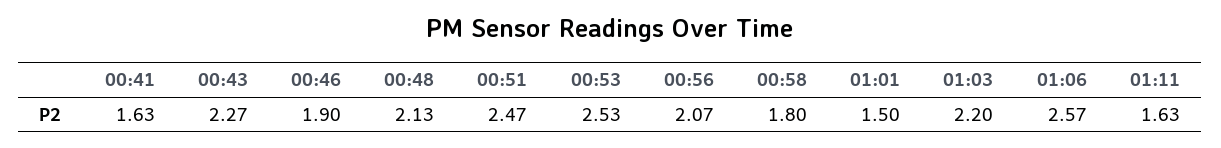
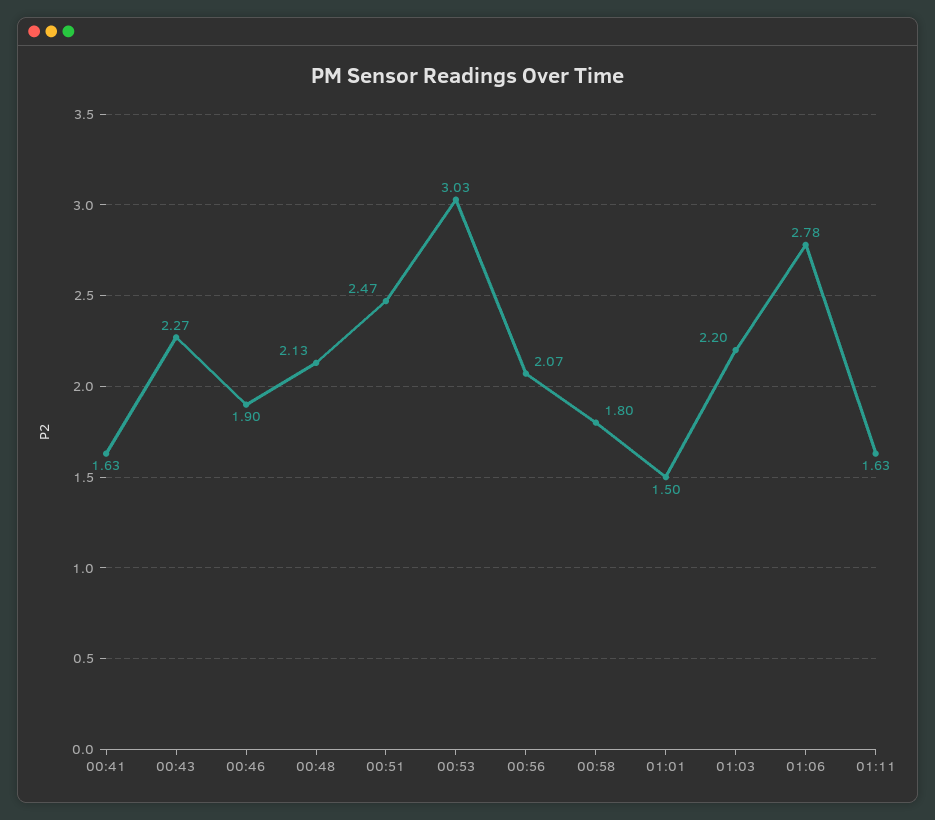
00:53: 2.53 -> 3.03
01:06: 2.57 -> 2.78

